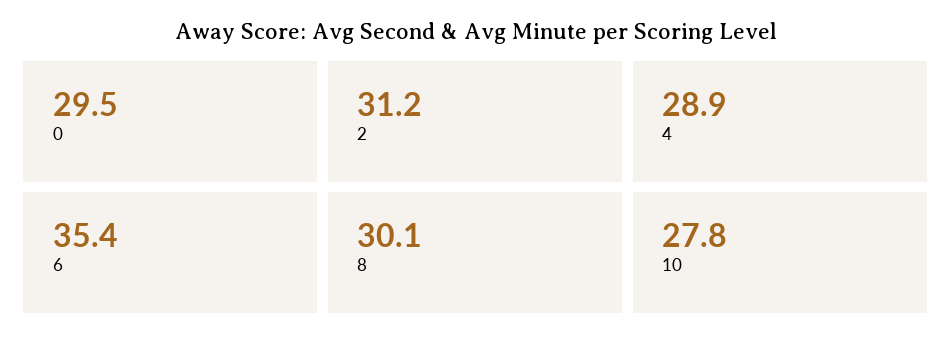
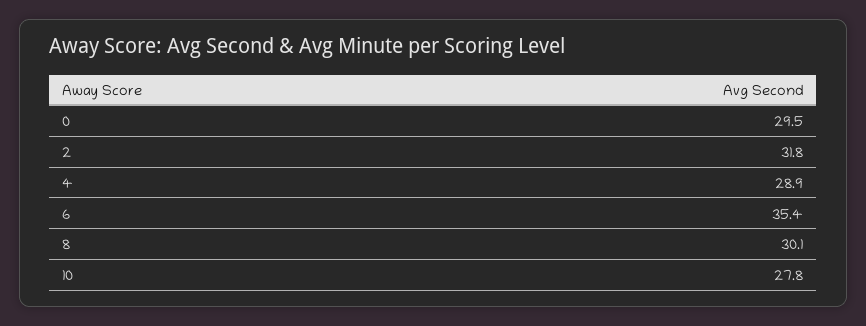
2: 31.2 -> 31.8

